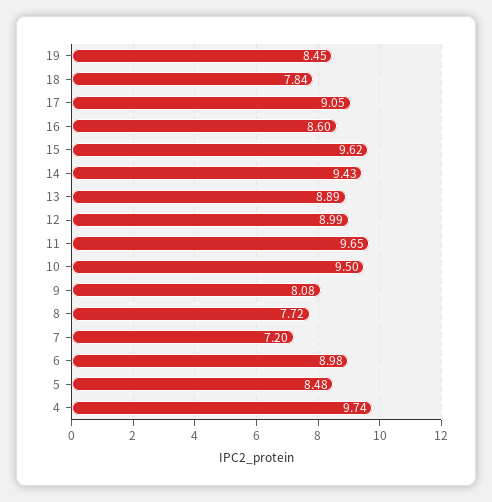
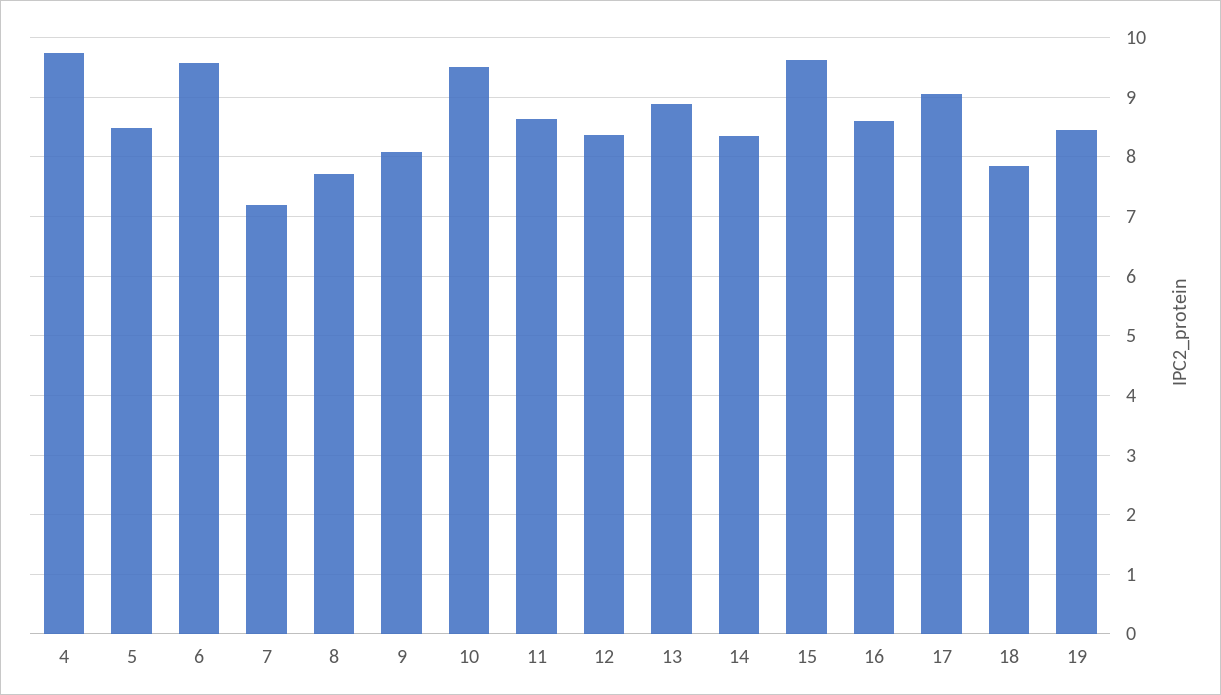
14: 9.43 -> 8.4
12: 8.99 -> 8.4
11: 9.65 -> 8.6
6: 8.98 -> 9.6

